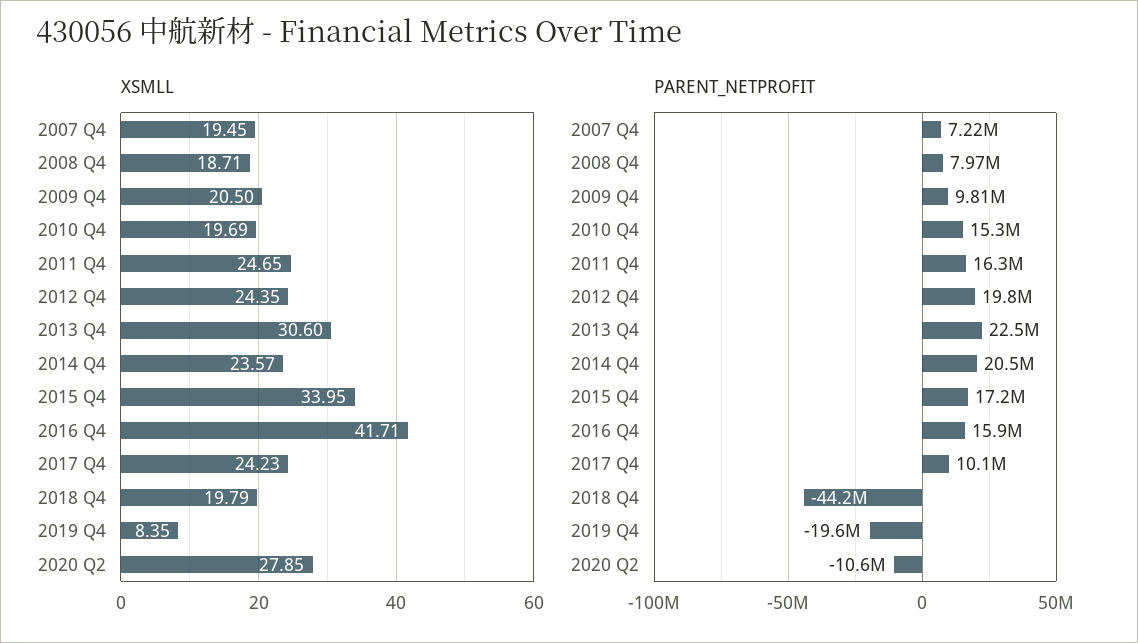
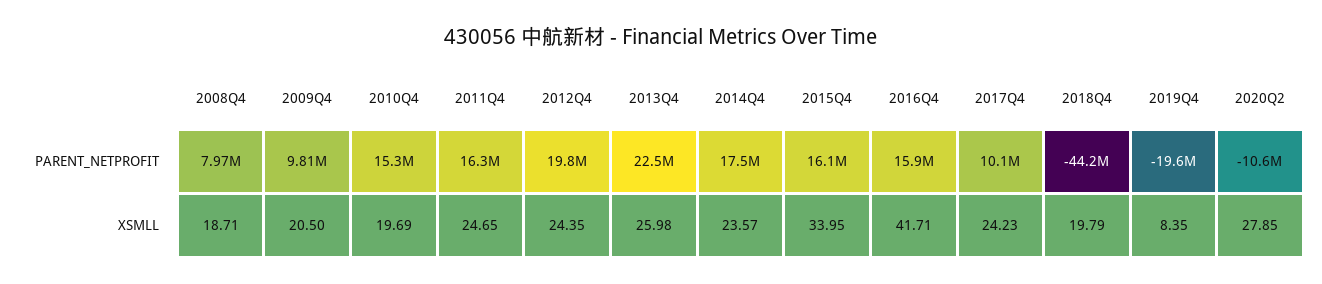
XSMLL, 2007 Q4: 19.45 -> none
XSMLL, 2013 Q4: 30.6 -> 25.98
PARENT_NETPROFIT, 2007 Q4: 7220000 -> none
PARENT_NETPROFIT, 2014 Q4: 20500000 -> 17500000
PARENT_NETPROFIT, 2015 Q4: 17200000 -> 16100000

